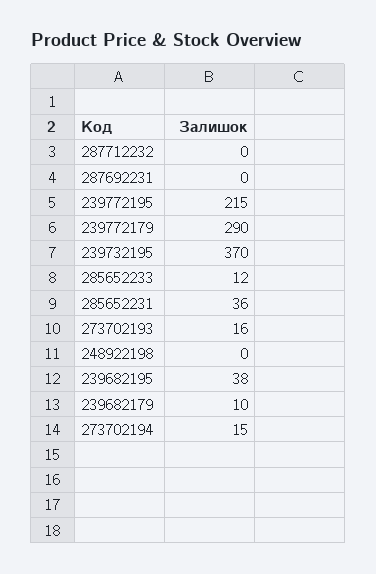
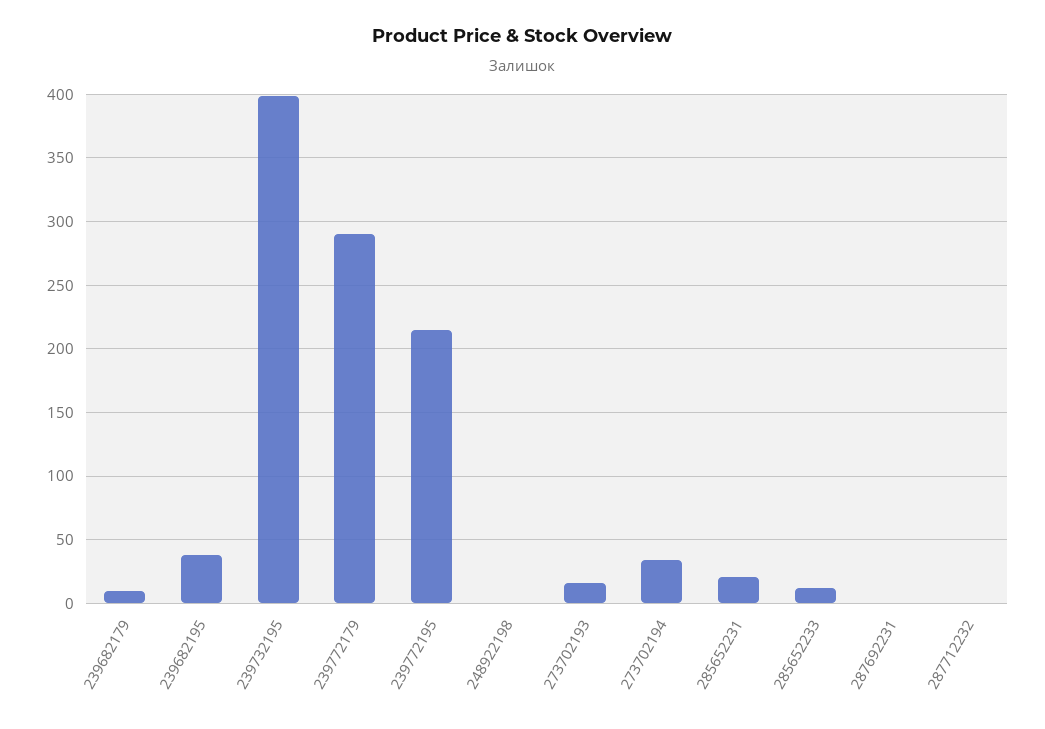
239732195: 370 -> 400
285652231: 36 -> 20
273702194: 15 -> 35

